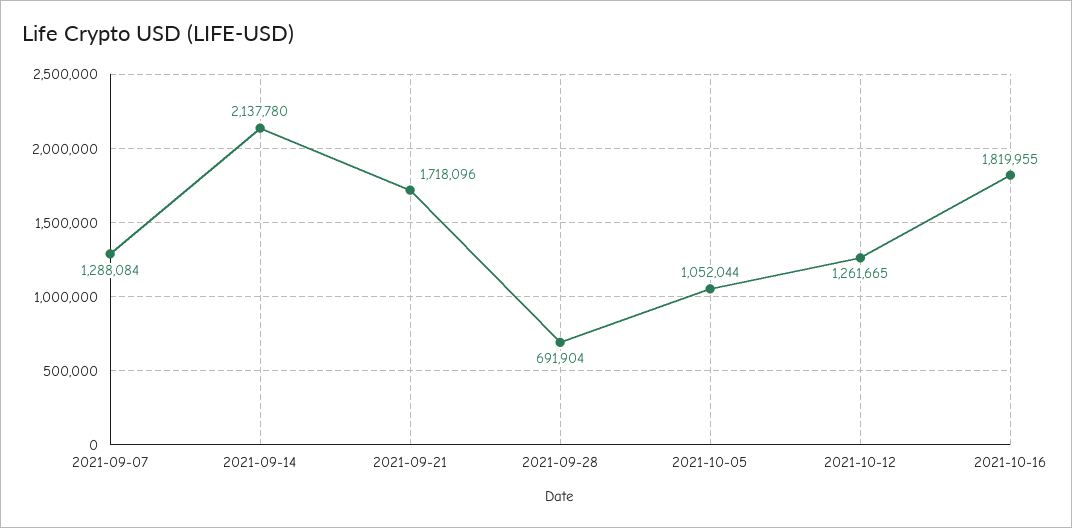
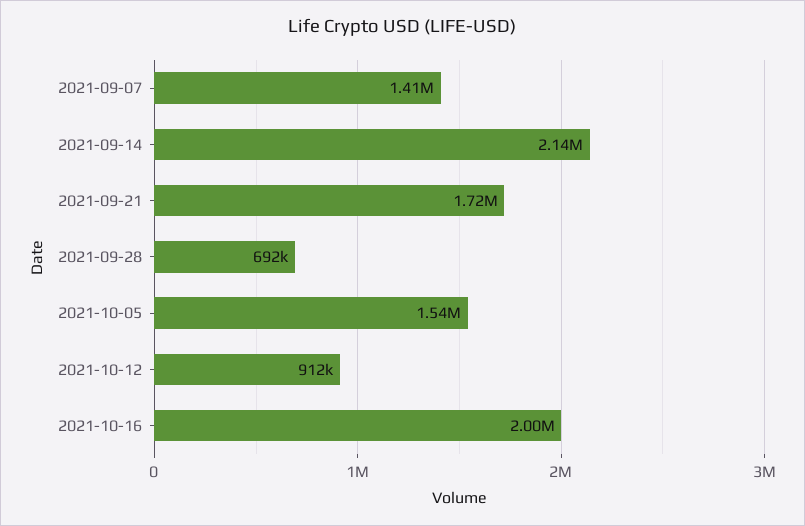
2021-09-07: 1288084 -> 1410000
2021-10-05: 1052044 -> 1540000
2021-10-12: 1261665 -> 912000
2021-10-16: 1819955 -> 2000000

